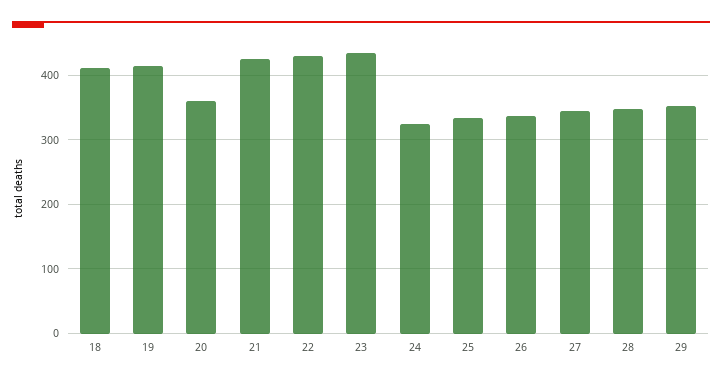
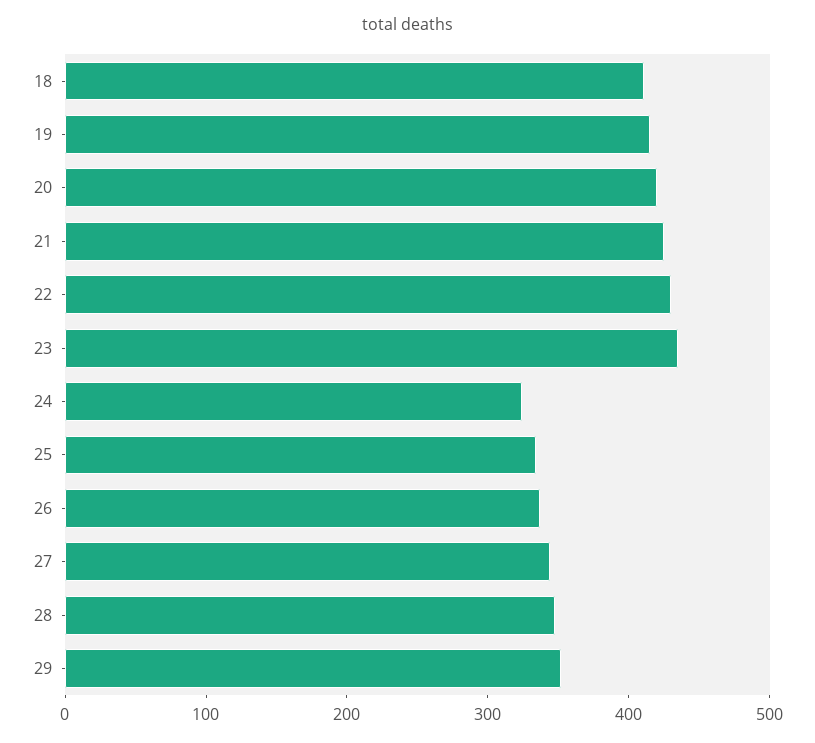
20: 360 -> 420

